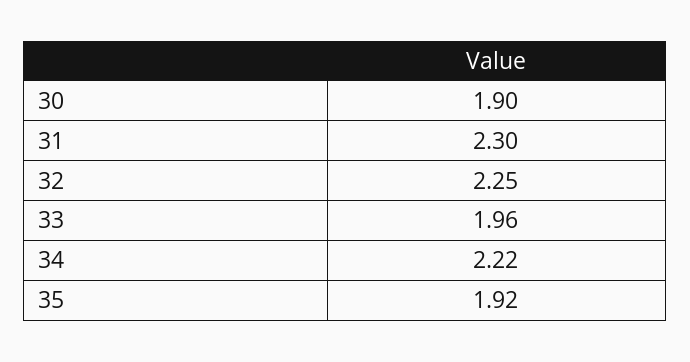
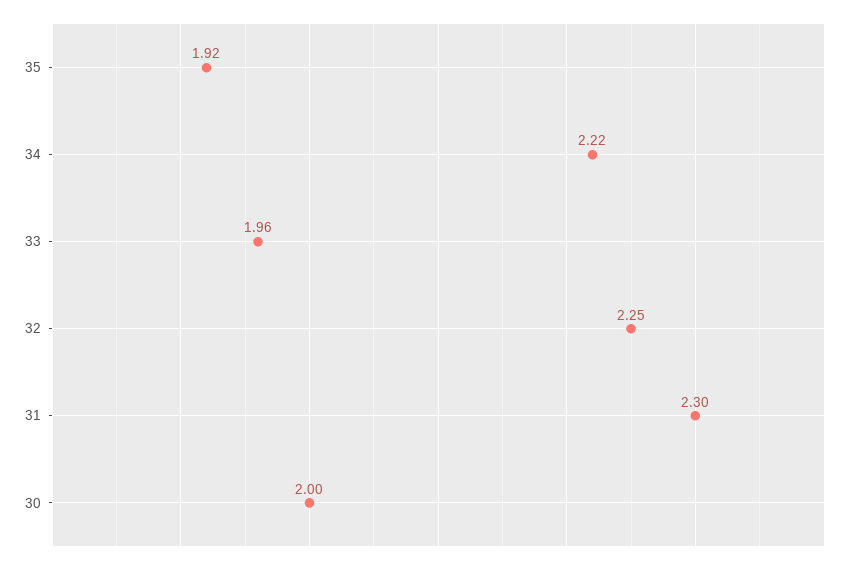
30: 1.9 -> 2

